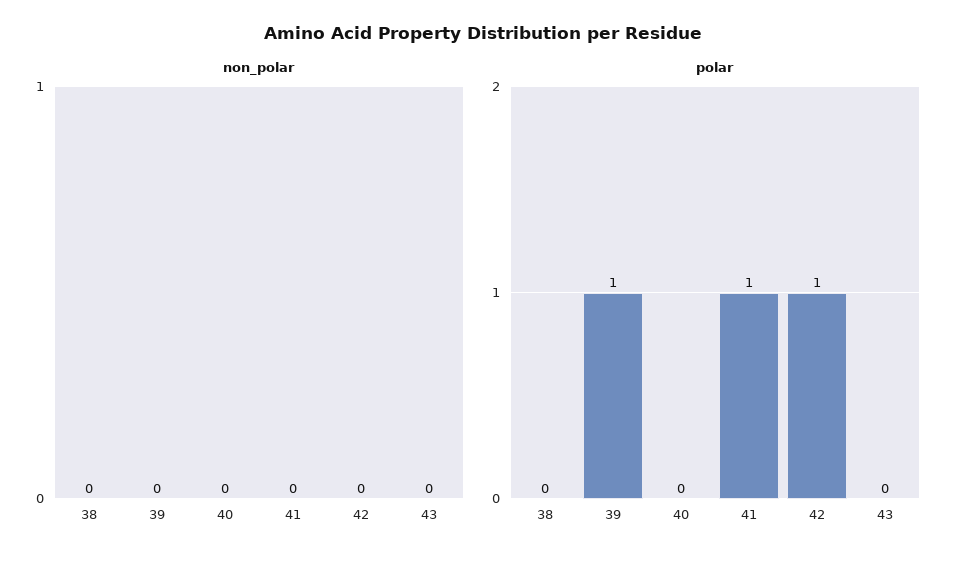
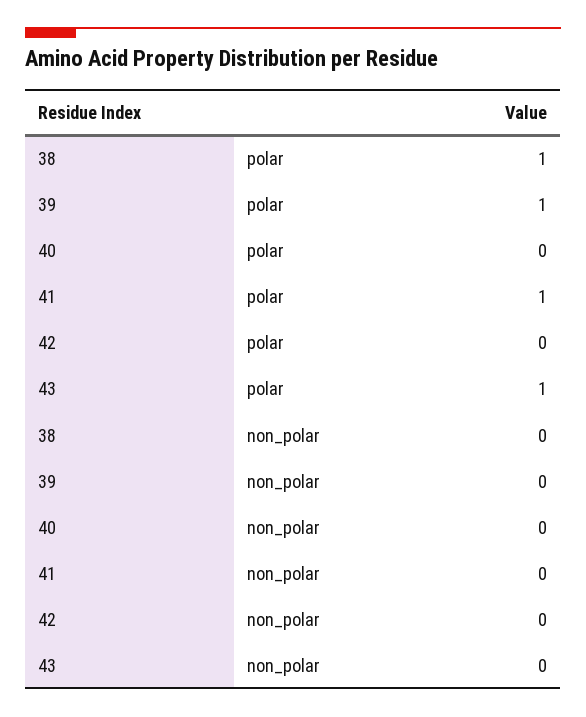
polar, 38: 0 -> 1
polar, 42: 1 -> 0
polar, 43: 0 -> 1

